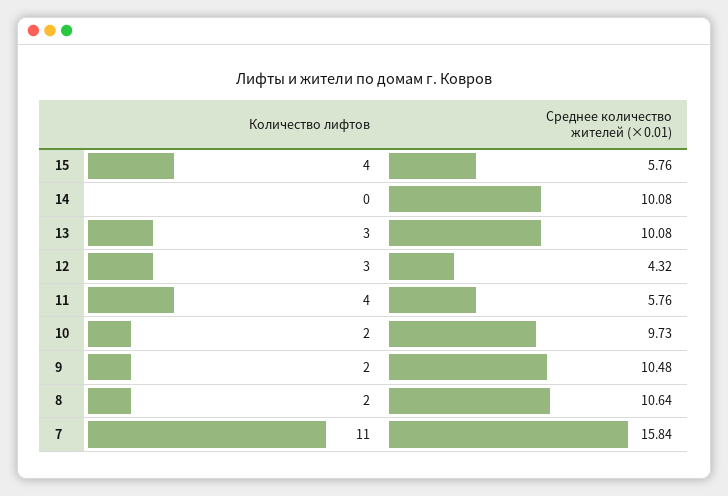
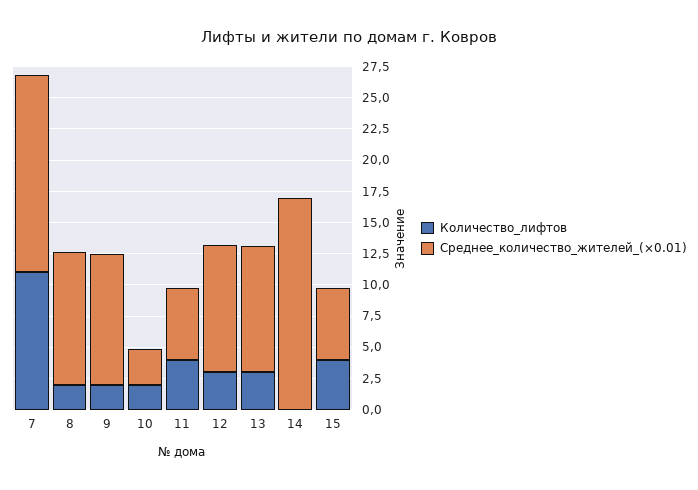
Среднее количество жителей (×0.01), 14: 10.08 -> 17.5
Среднее количество жителей (×0.01), 12: 4.32 -> 10
Среднее количество жителей (×0.01), 10: 9.73 -> 2.5

